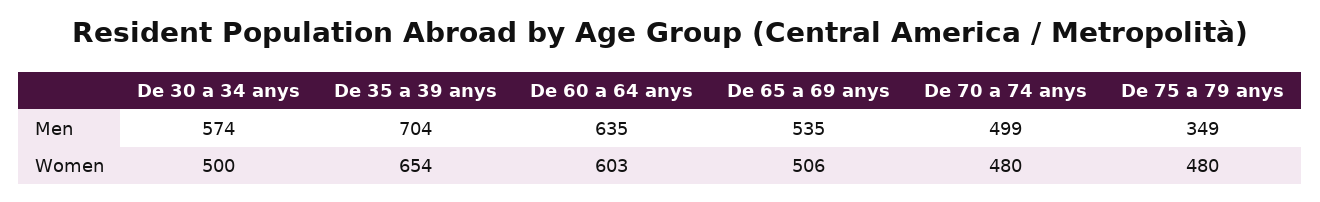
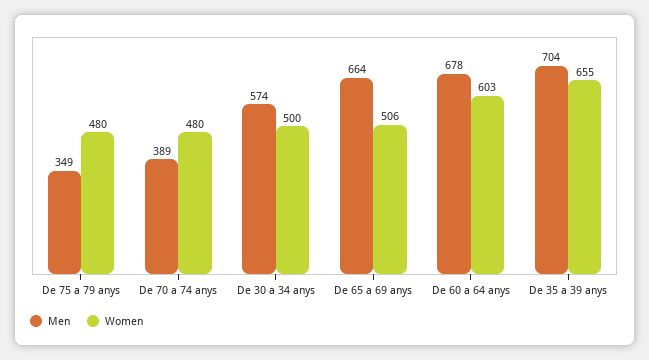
Men, De 60 a 64 anys: 635 -> 678
Men, De 65 a 69 anys: 535 -> 664
Men, De 70 a 74 anys: 499 -> 389
Women, De 35 a 39 anys: 654 -> 655

